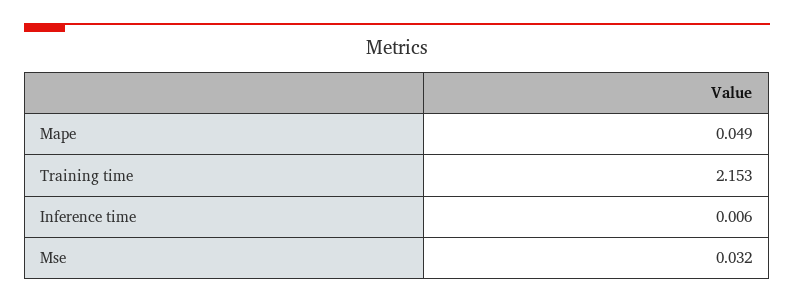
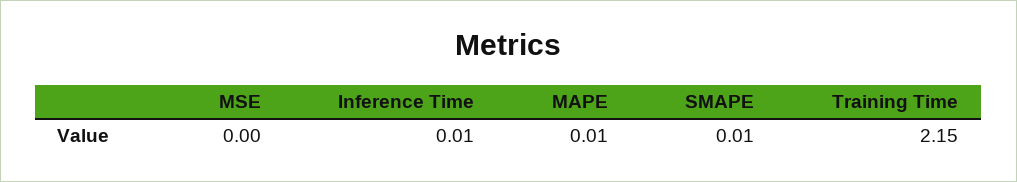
Mape: 0.049 -> 0.01
Mse: 0.032 -> 0
SMAPE: none -> 0.01

